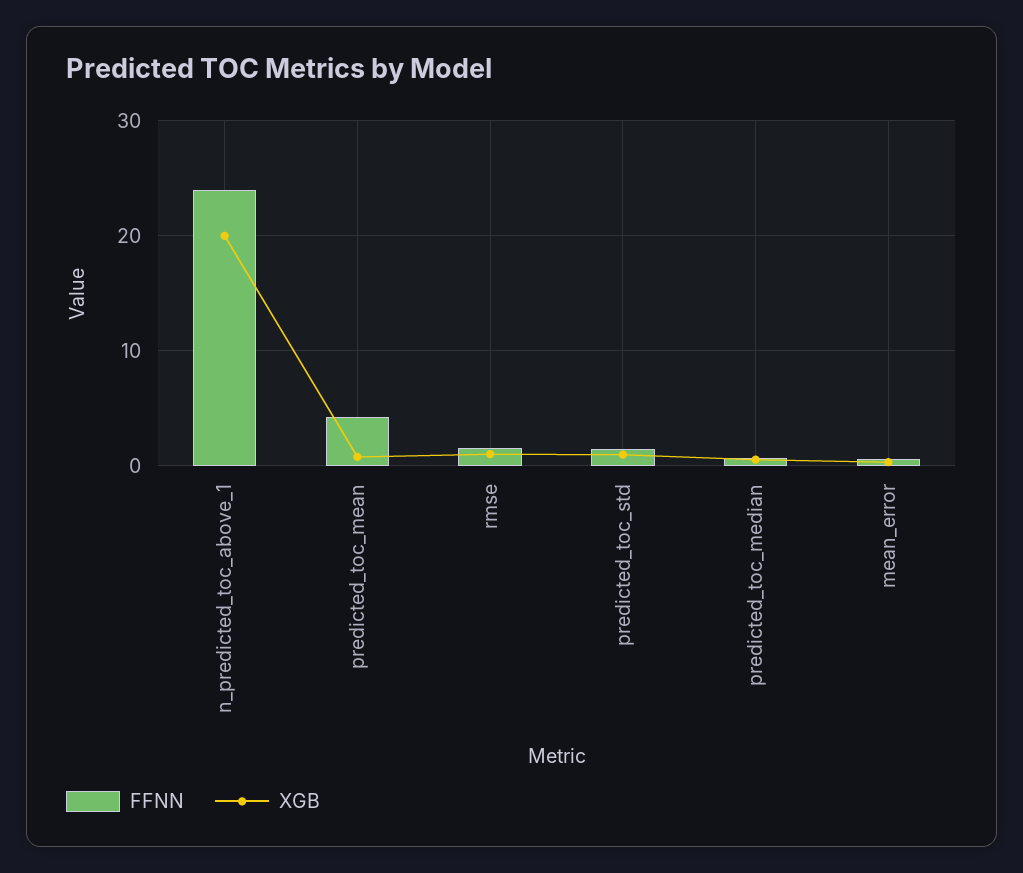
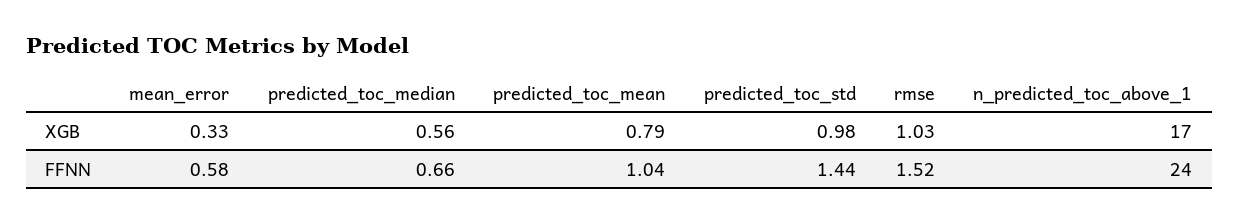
XGB, n_predicted_toc_above_1: 20 -> 17
FFNN, predicted_toc_mean: 4 -> 1.04

